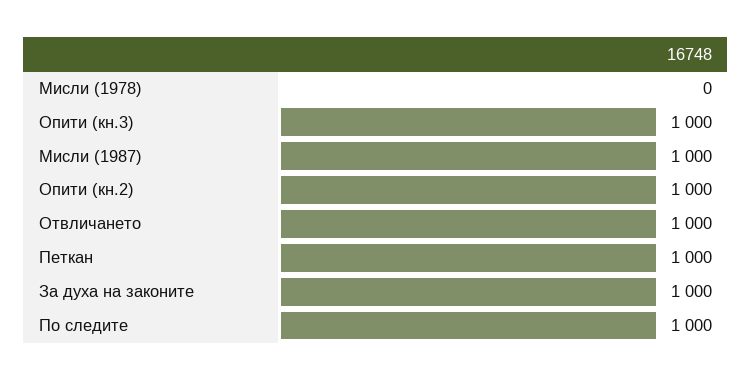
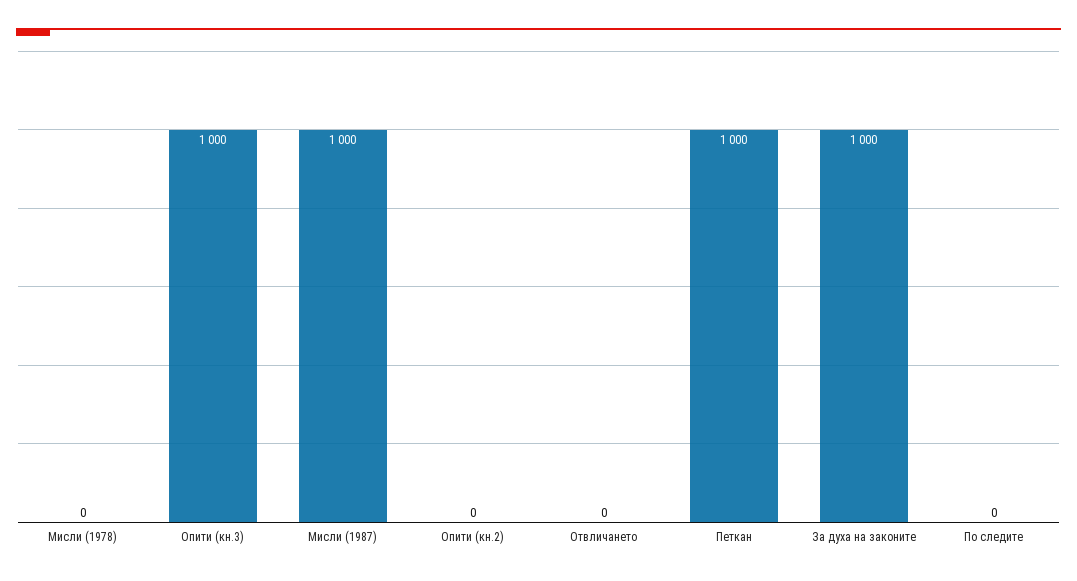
Опити (кн.2): 1000 -> 0
Отвличането: 1000 -> 0
По следите: 1000 -> 0

